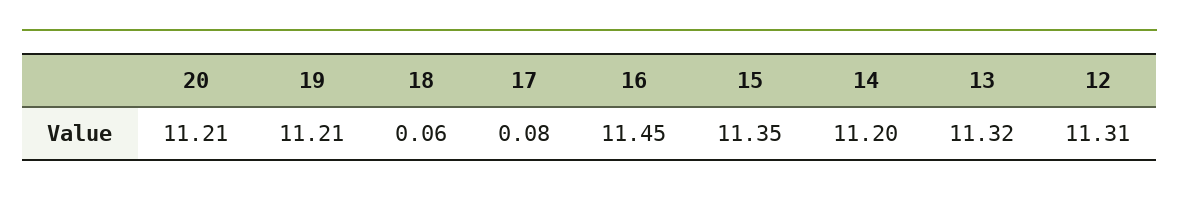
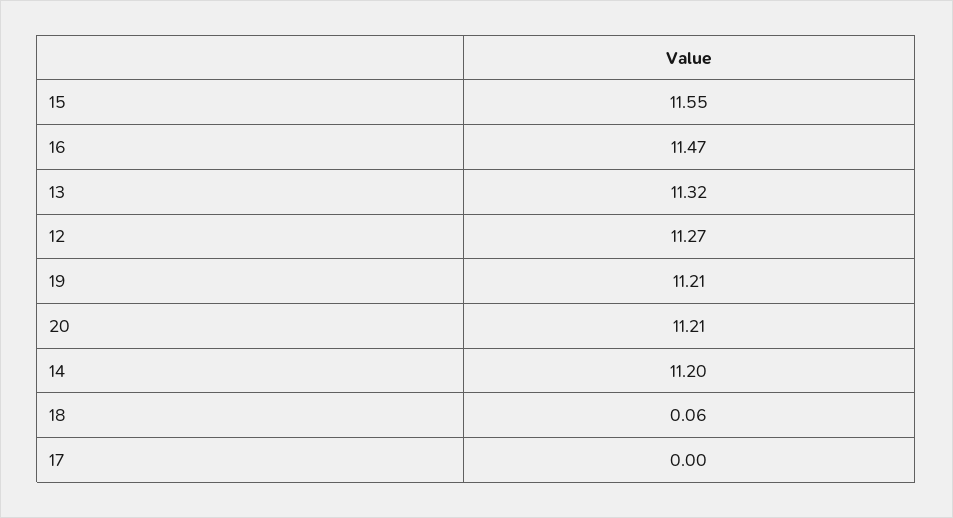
17: 0.08 -> 0
16: 11.45 -> 11.47
15: 11.35 -> 11.55
12: 11.31 -> 11.27

